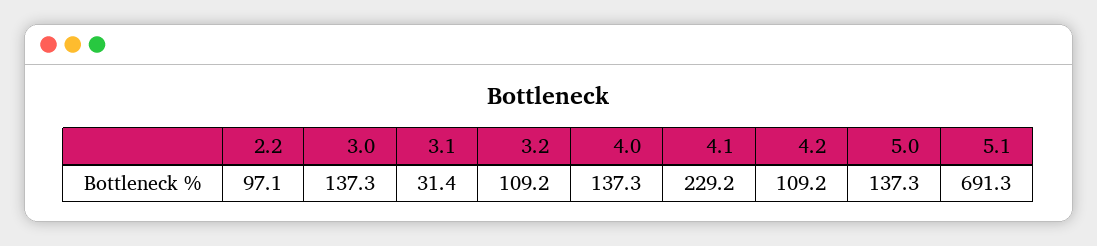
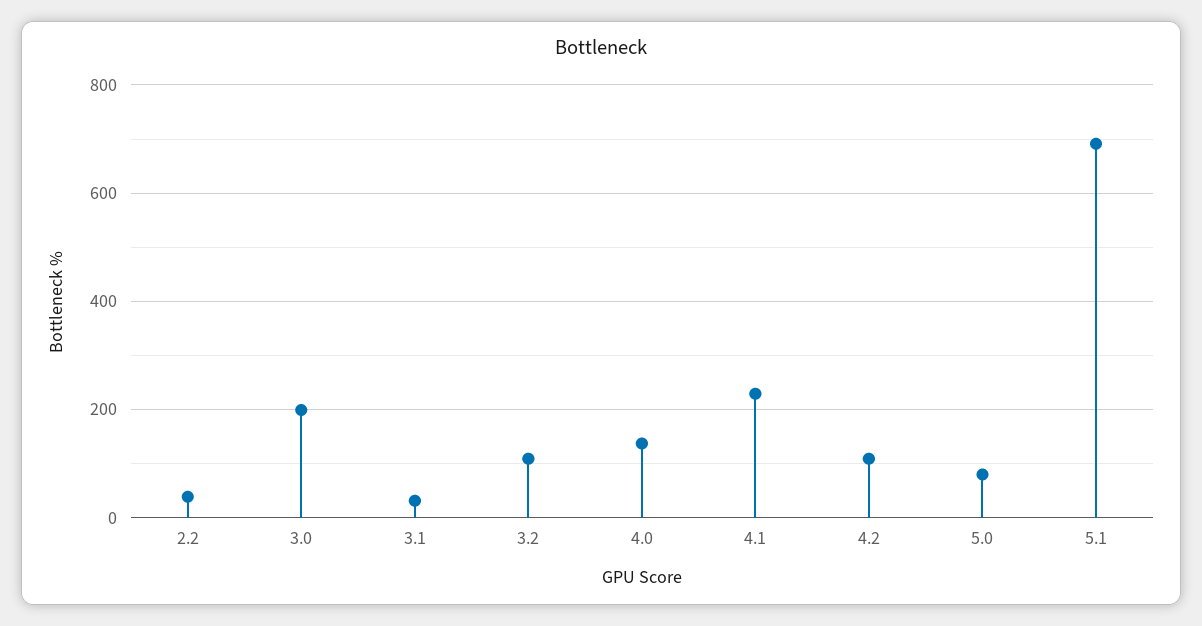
2.2: 97.1 -> 40
3.0: 137.3 -> 200
5.0: 137.3 -> 80

